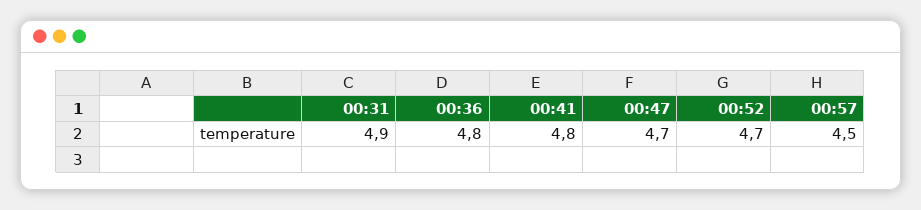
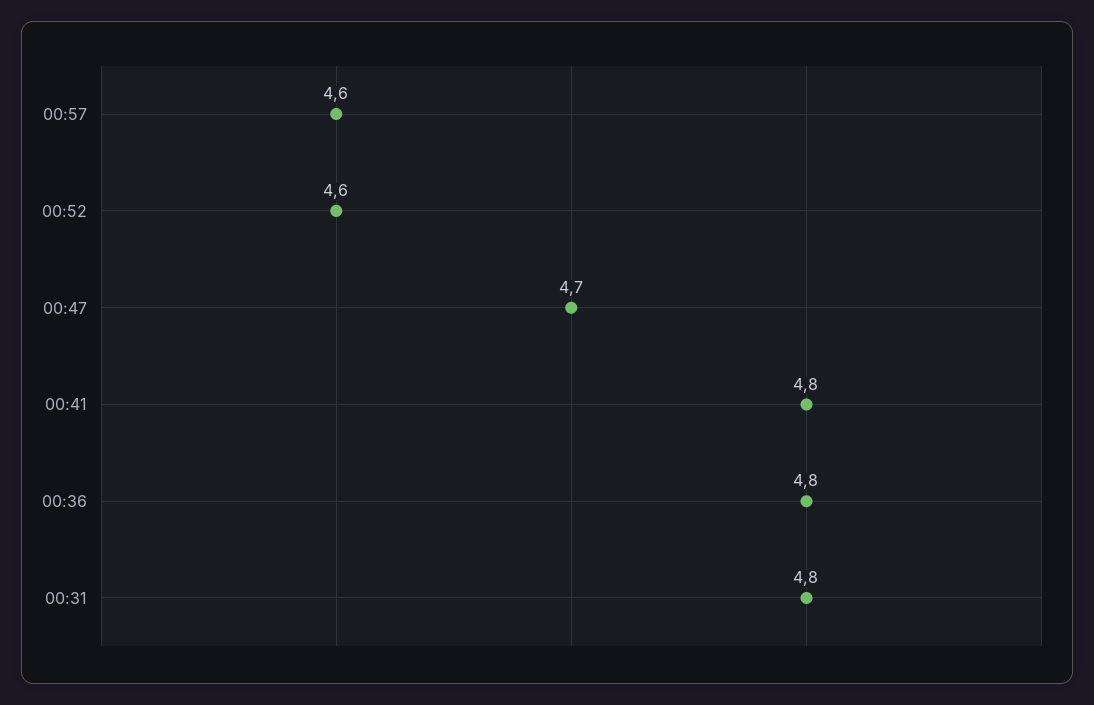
00:31: 4.9 -> 4.8
00:52: 4.7 -> 4.6
00:57: 4.5 -> 4.6

